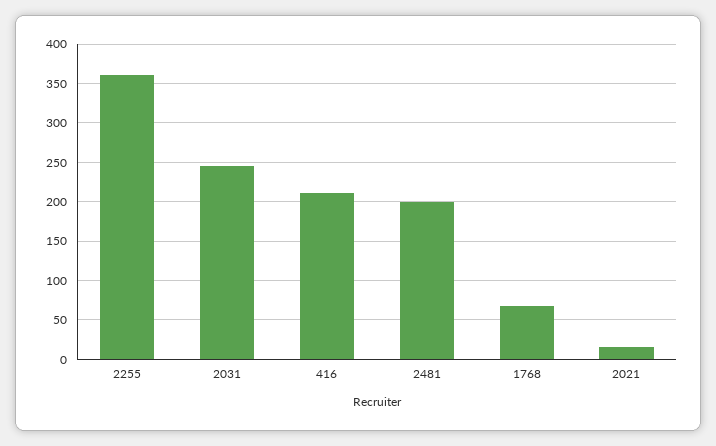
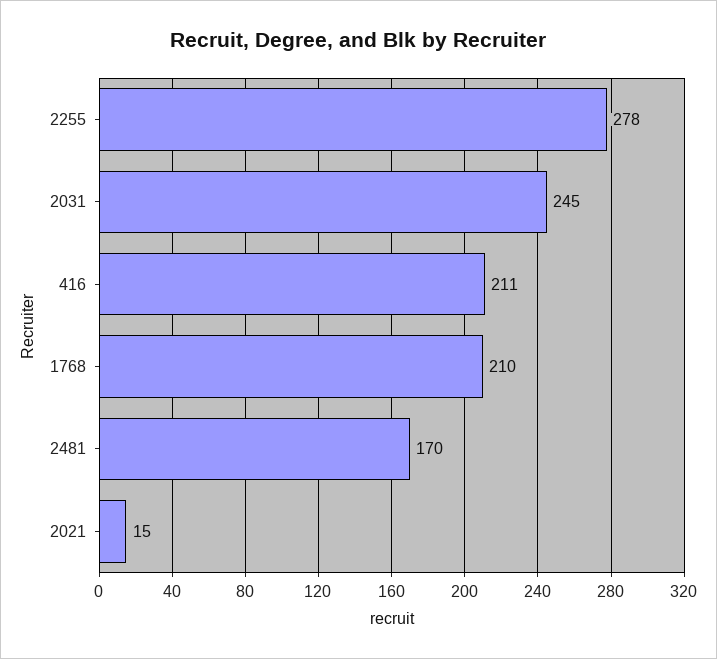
2255: 360 -> 278
2481: 200 -> 170
1768: 70 -> 210

